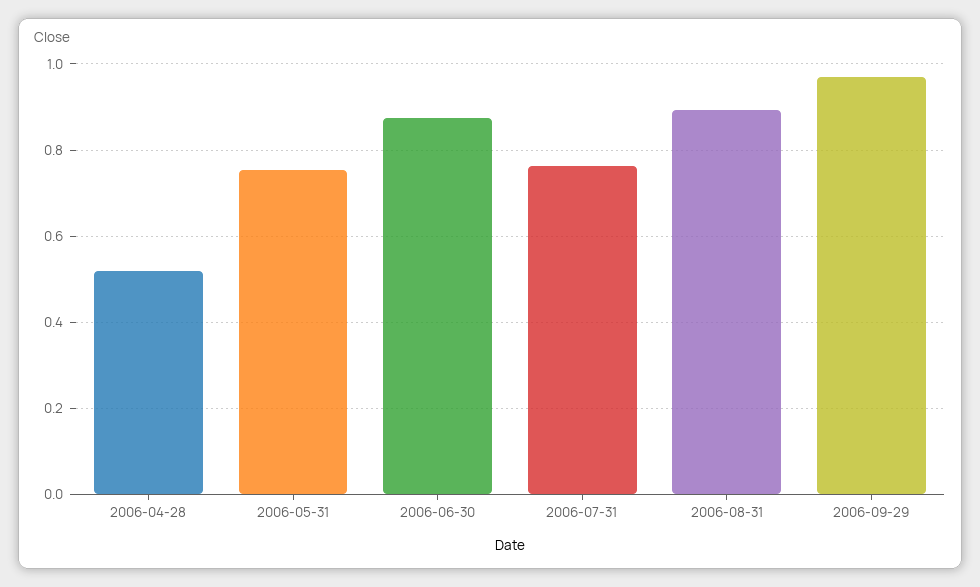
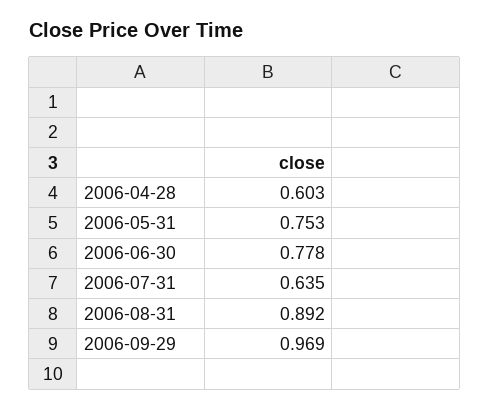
2006-04-28: 0.52 -> 0.603
2006-06-30: 0.88 -> 0.778
2006-07-31: 0.76 -> 0.635

